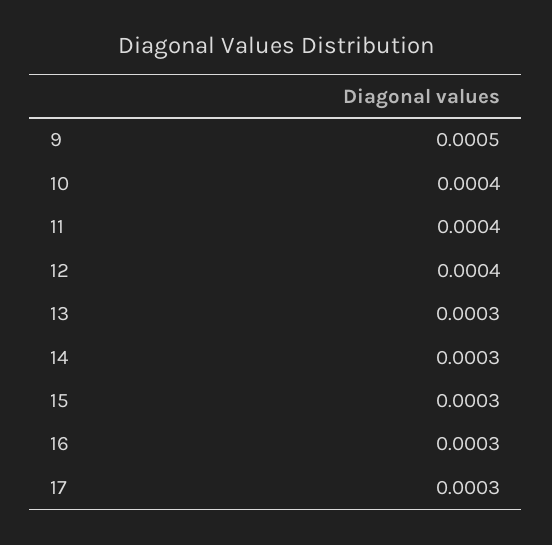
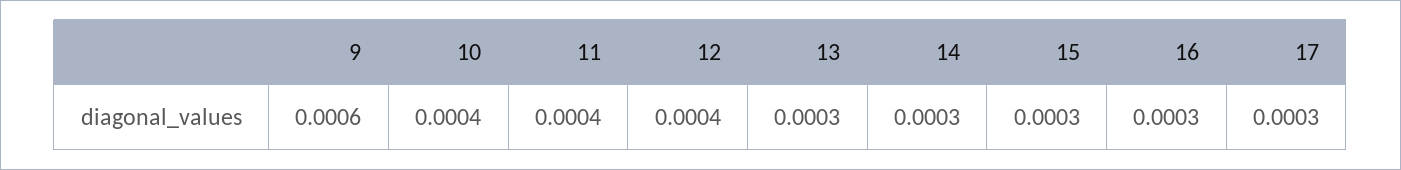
9: 0.0005 -> 0.0006

